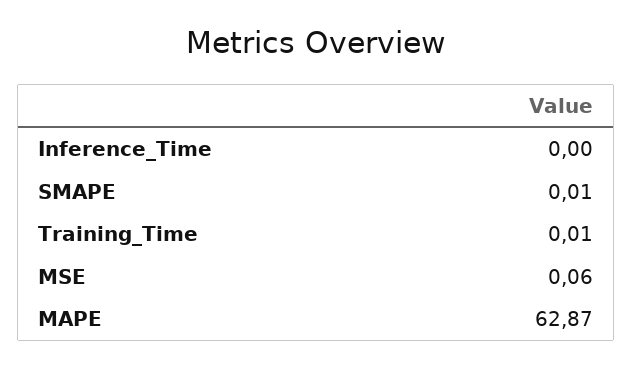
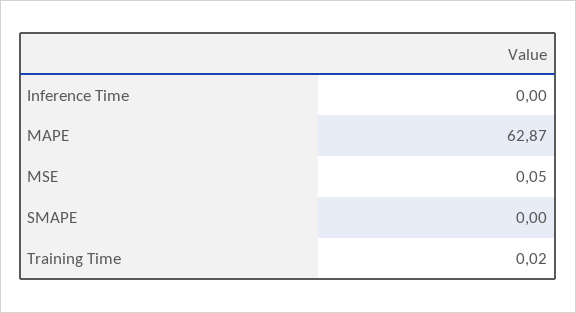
SMAPE: 0.01 -> 0
Training_Time: 0.01 -> 0.02
MSE: 0.06 -> 0.05

